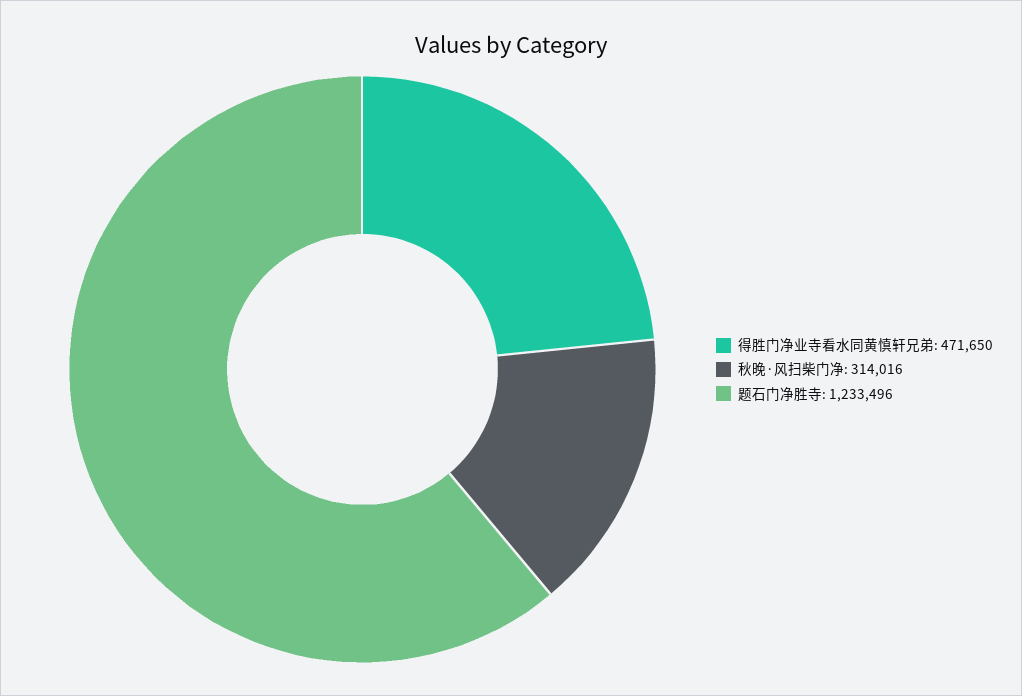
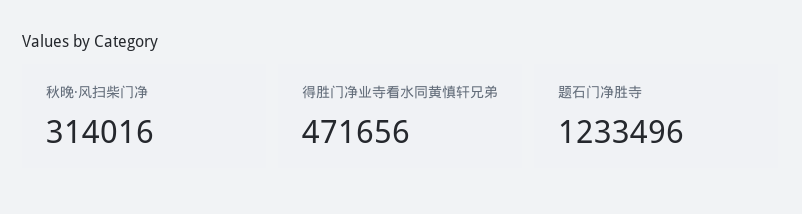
得胜门净业寺看水同黄慎轩兄弟: 471650 -> 471656

